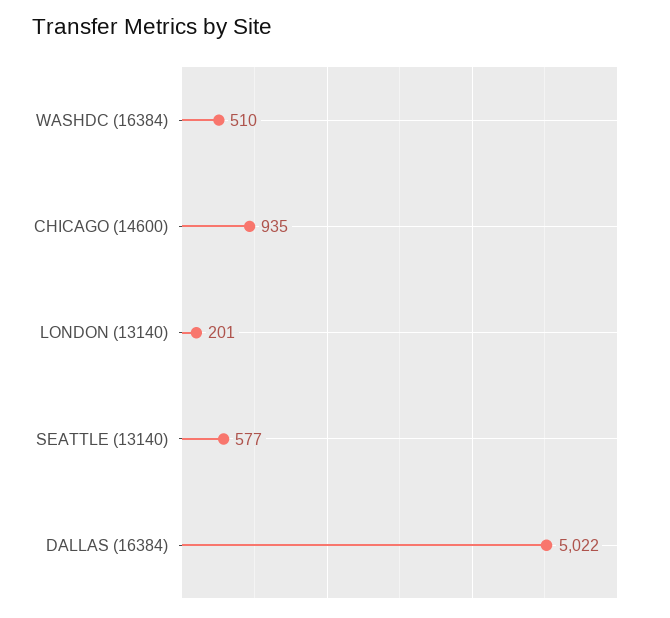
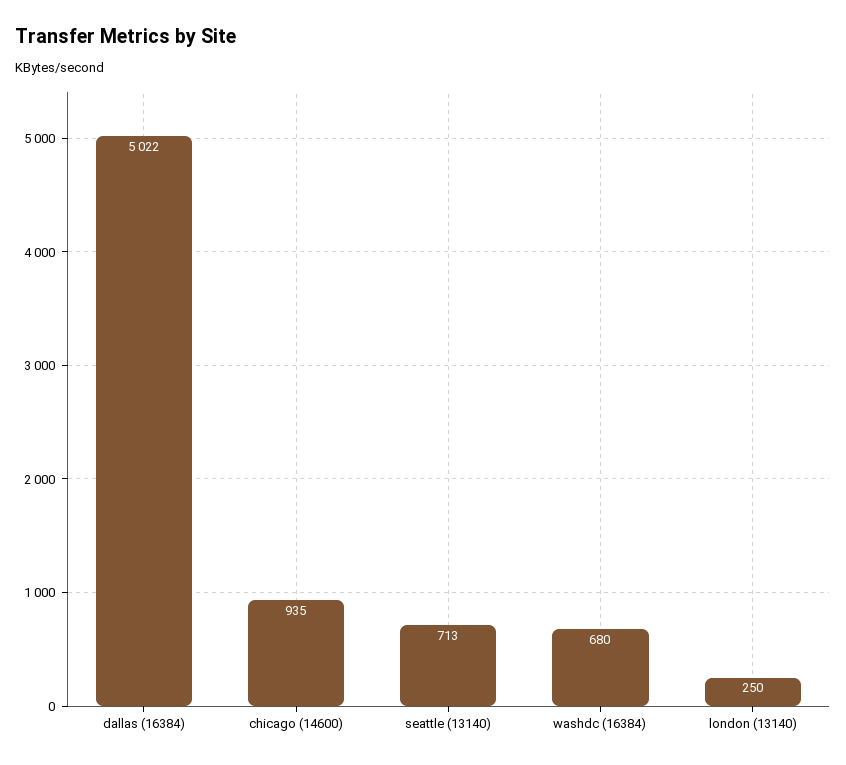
WASHDC (16384): 510 -> 680
LONDON (13140): 201 -> 250
SEATTLE (13140): 577 -> 713

